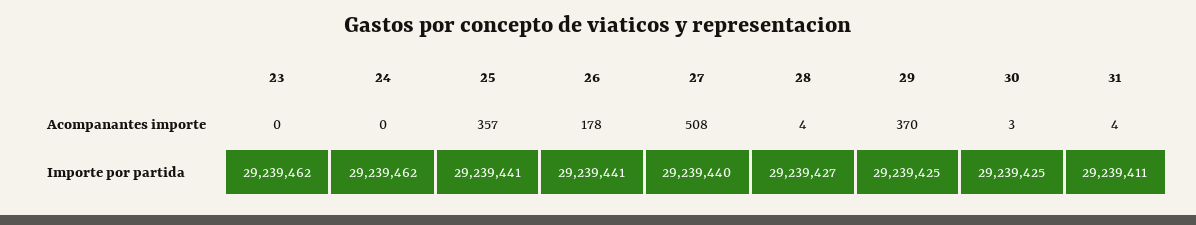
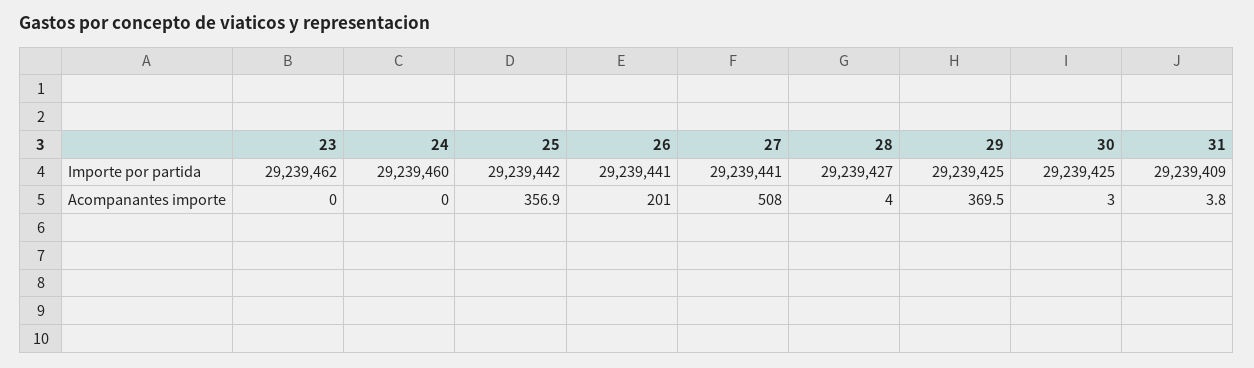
26, Acompanantes importe: 178 -> 201
24, Importe por partida: 29239462 -> 29239460
25, Importe por partida: 29239441 -> 29239442
27, Importe por partida: 29239440 -> 29239441
31, Importe por partida: 29239411 -> 29239409

